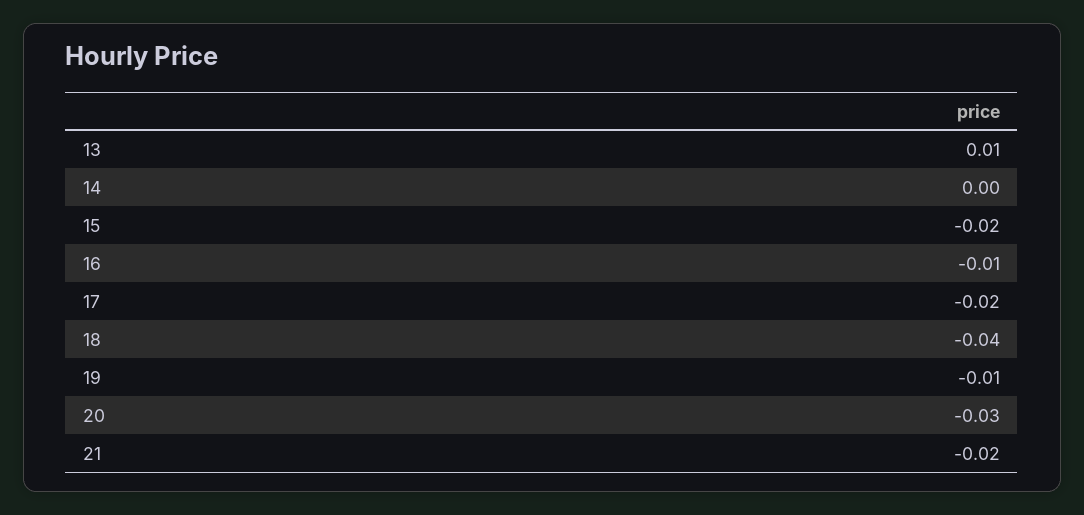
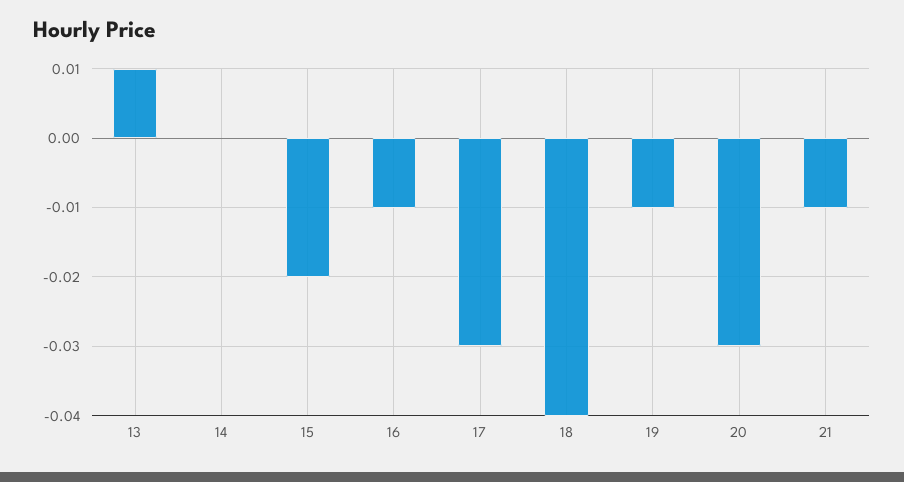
17: -0.02 -> -0.03
21: -0.02 -> -0.01

